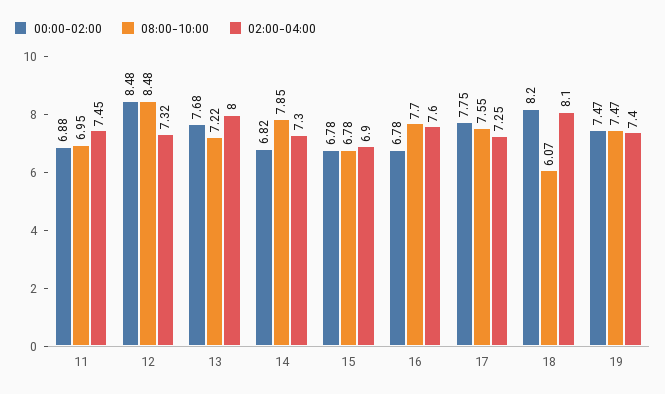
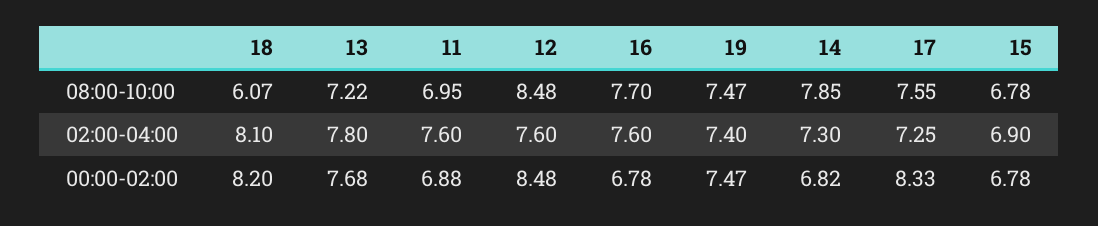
02:00-04:00, 11: 7.45 -> 7.6
02:00-04:00, 12: 7.32 -> 7.6
02:00-04:00, 13: 8 -> 7.8
00:00-02:00, 17: 7.75 -> 8.33

